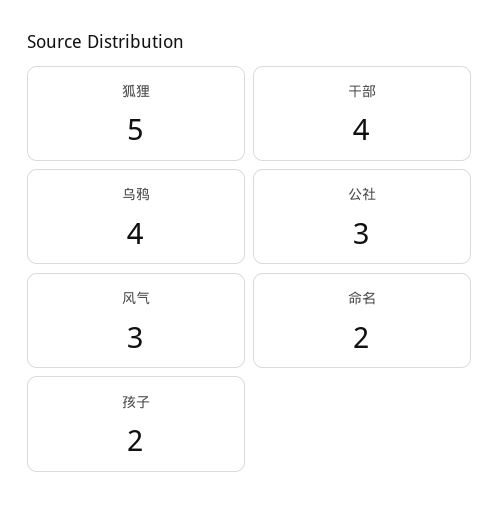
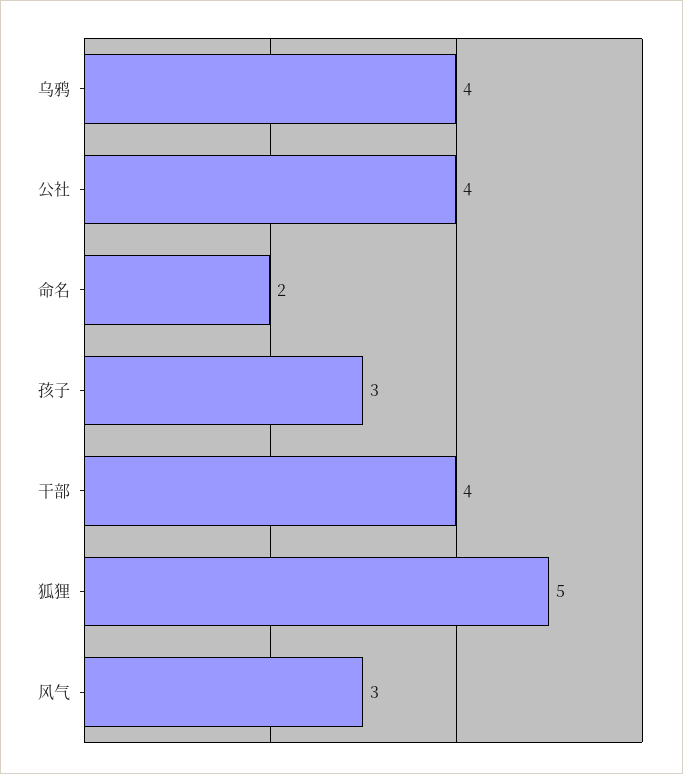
公社: 3 -> 4
孩子: 2 -> 3

